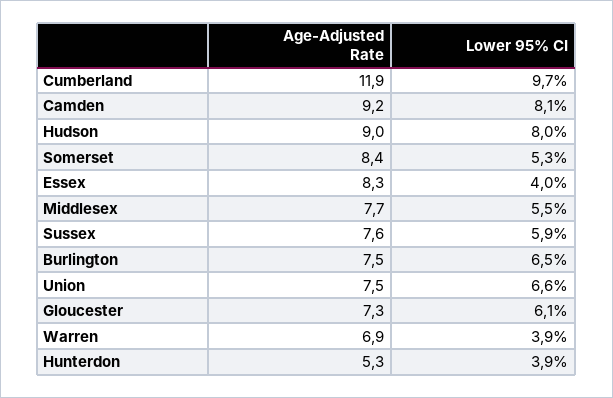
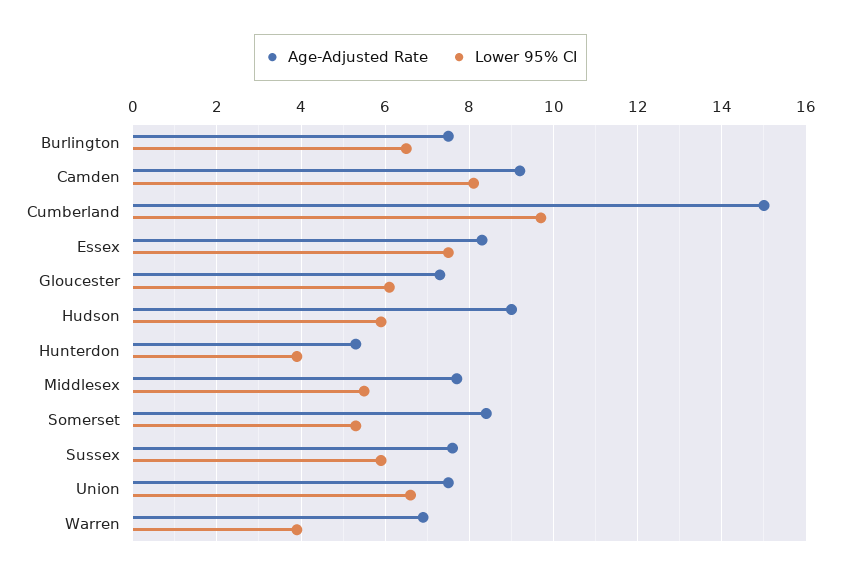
Age-Adjusted Rate, Cumberland: 11.9 -> 15
Lower 95% CI, Hudson: 8 -> 6
Lower 95% CI, Essex: 4 -> 7.5

